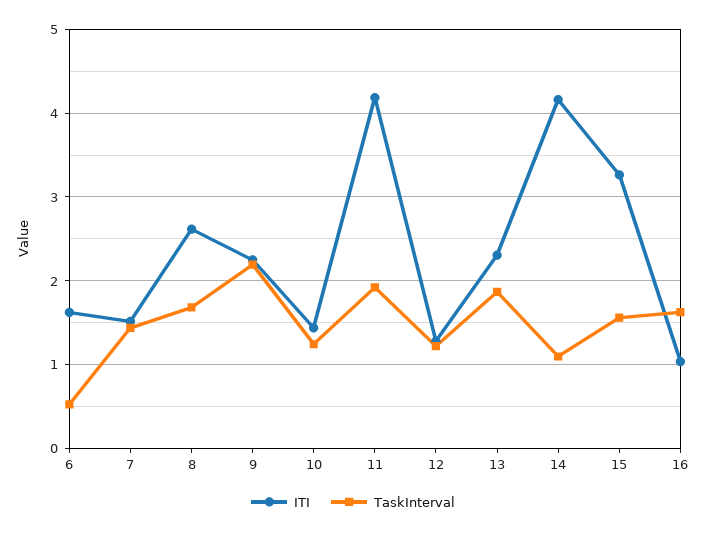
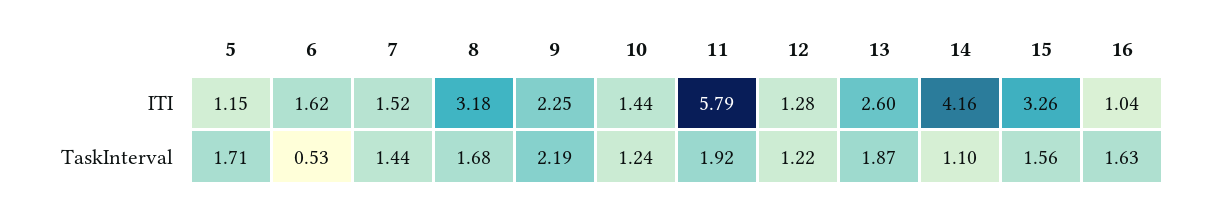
ITI, 8: 2.6 -> 3.18
ITI, 11: 4.2 -> 5.79
ITI, 13: 2.3 -> 2.6
ITI, 5: none -> 1.15
TaskInterval, 5: none -> 1.71

